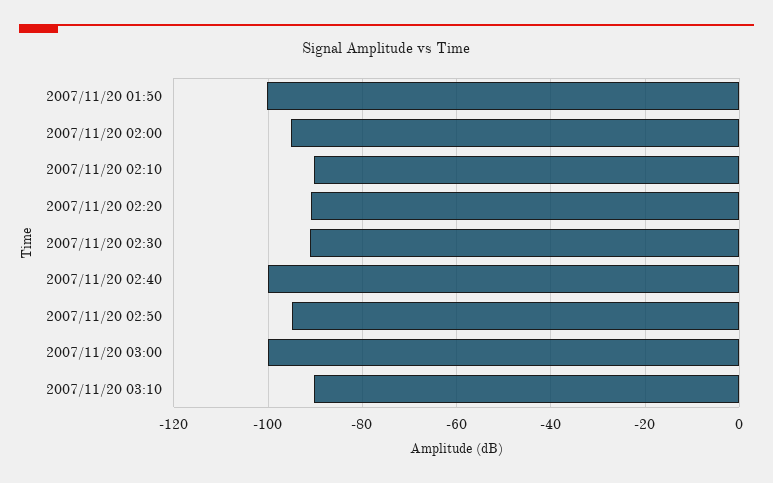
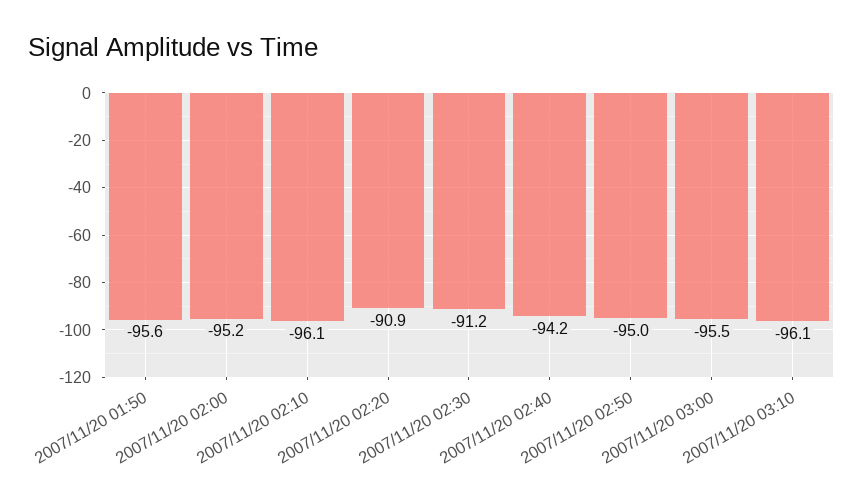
2007/11/20 01:50: -100 -> -95.6
2007/11/20 02:10: -90 -> -96.1
2007/11/20 02:40: -100 -> -94.2
2007/11/20 03:00: -100 -> -95.5
2007/11/20 03:10: -90 -> -96.1

